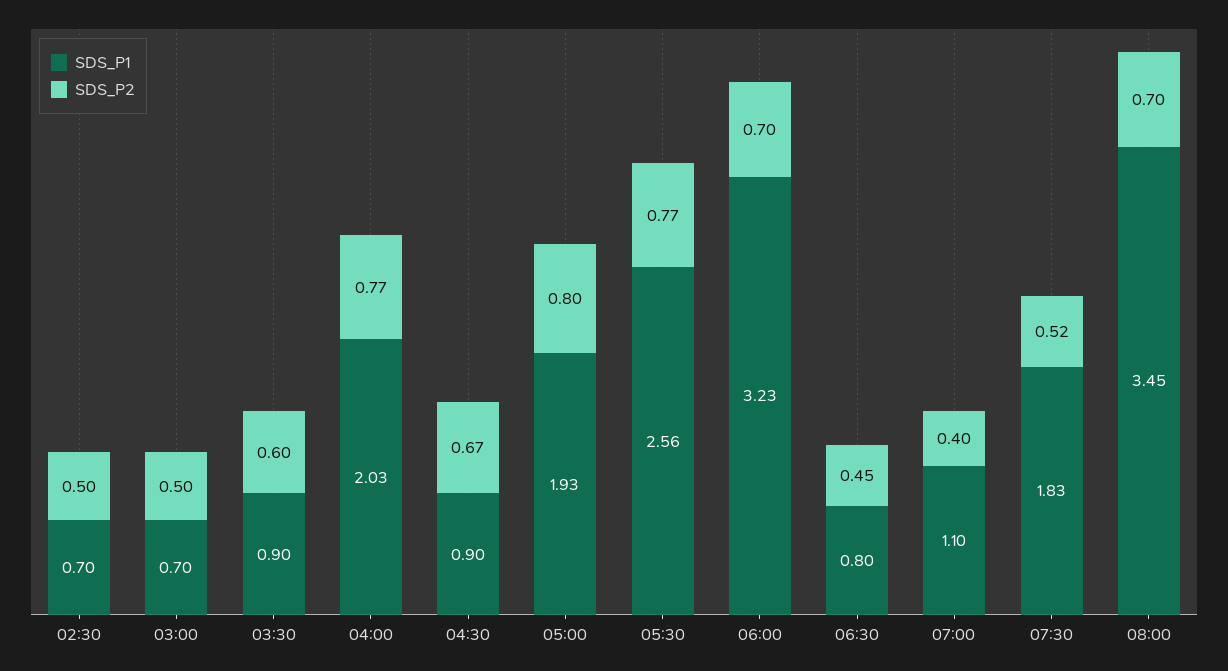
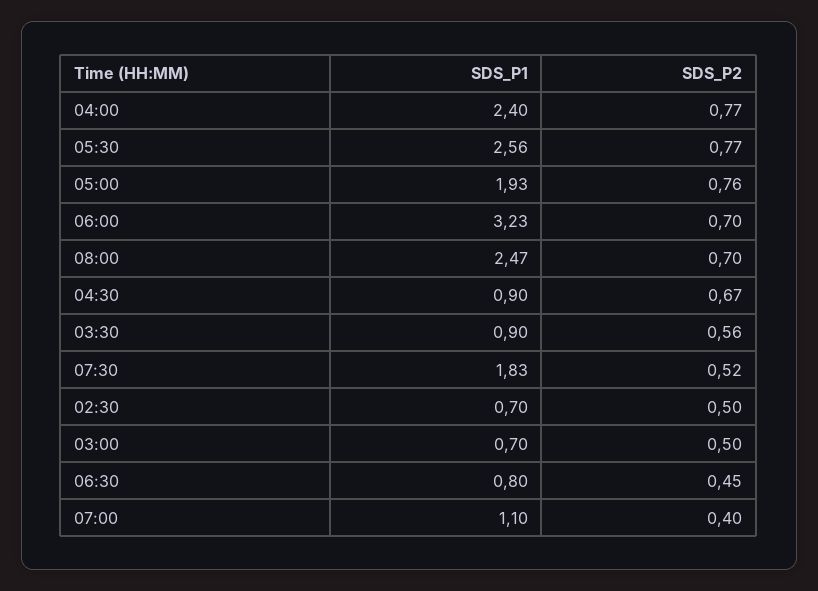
SDS_P2, 03:30: 0.6 -> 0.56
SDS_P1, 04:00: 2.03 -> 2.4
SDS_P2, 05:00: 0.8 -> 0.76
SDS_P1, 08:00: 3.45 -> 2.47

